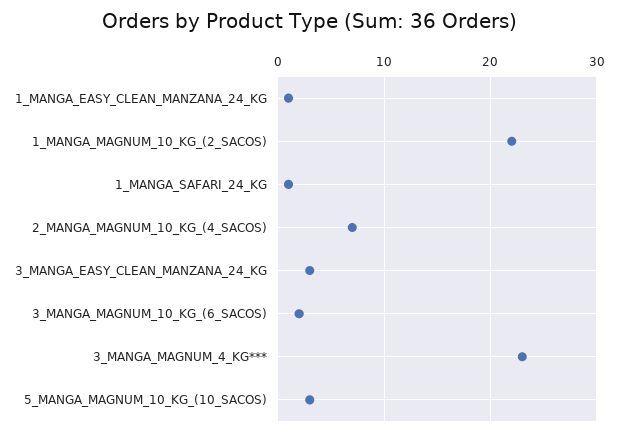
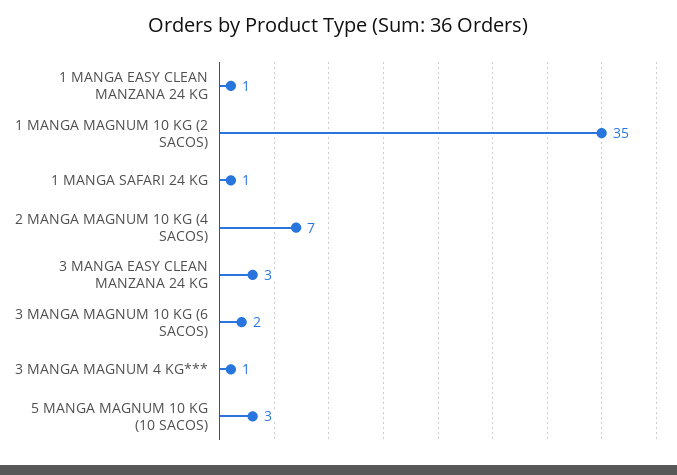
1_MANGA_MAGNUM_10_KG_(2_SACOS): 22 -> 35
3_MANGA_MAGNUM_4_KG***: 23 -> 1

